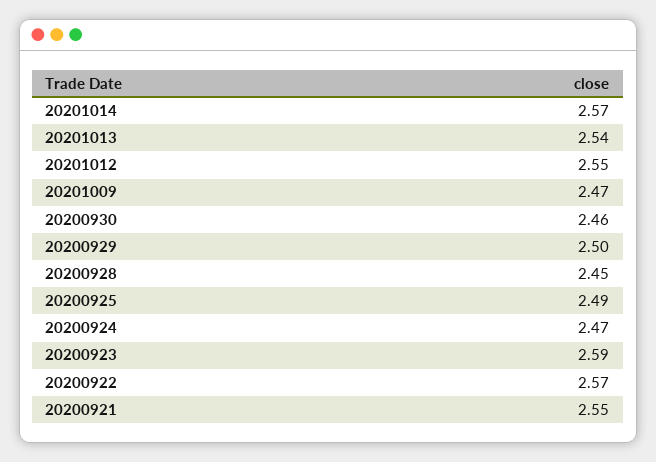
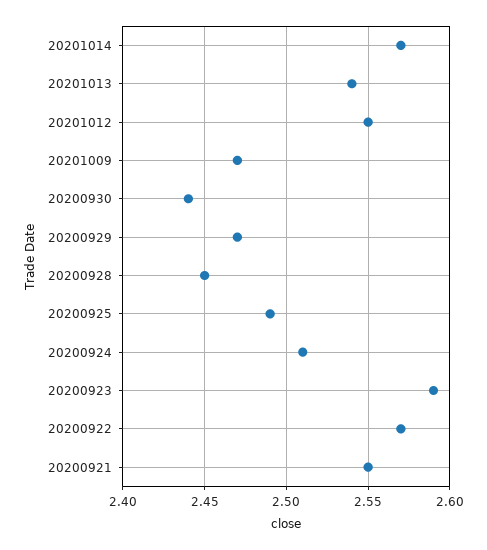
20200930: 2.46 -> 2.44
20200929: 2.5 -> 2.47
20200924: 2.47 -> 2.51

